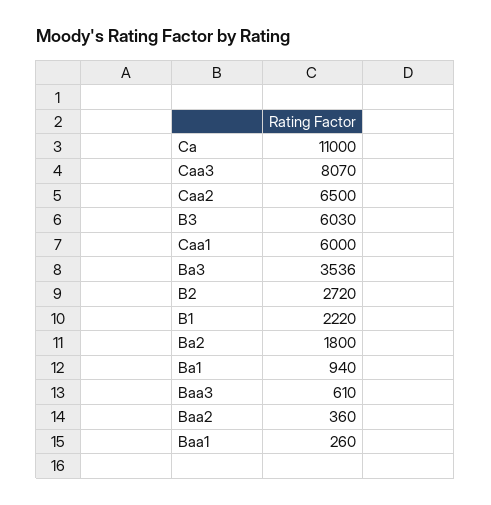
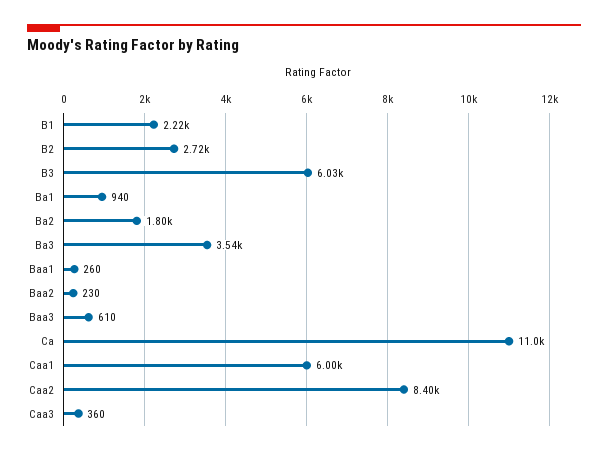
Caa3: 8070 -> 360
Caa2: 6500 -> 8400
Baa2: 360 -> 230

